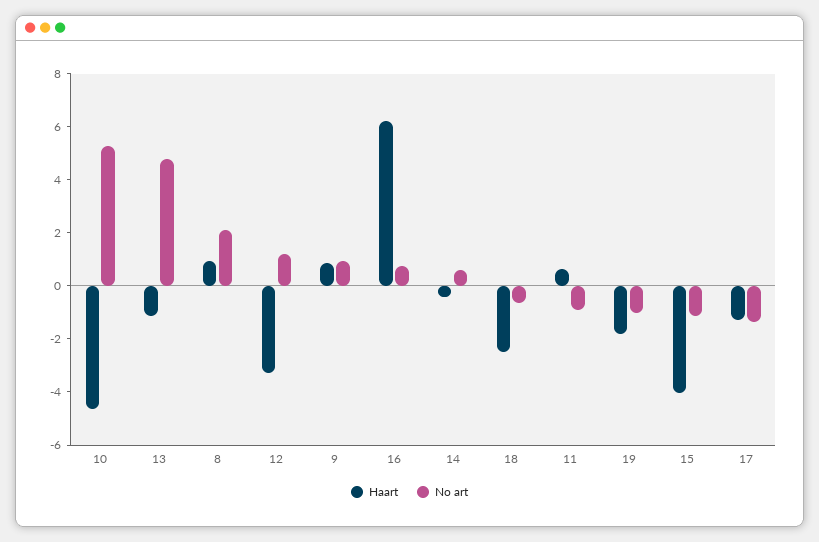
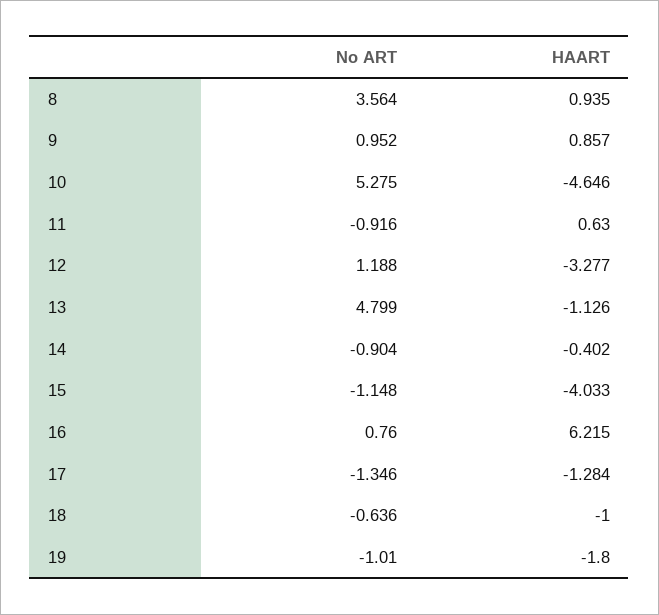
No art, 8: 2 -> 3.564
No art, 14: 0.5 -> -0.904
Haart, 18: -2.5 -> -1

